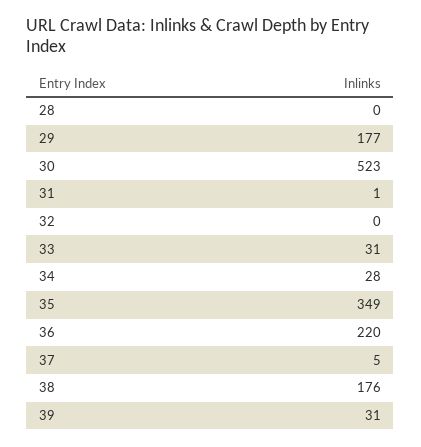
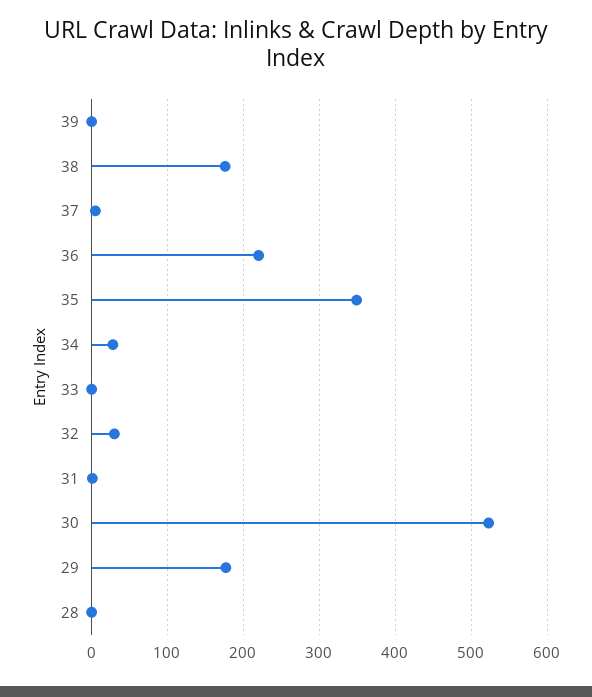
32: 0 -> 30
33: 31 -> 0
39: 31 -> 0

